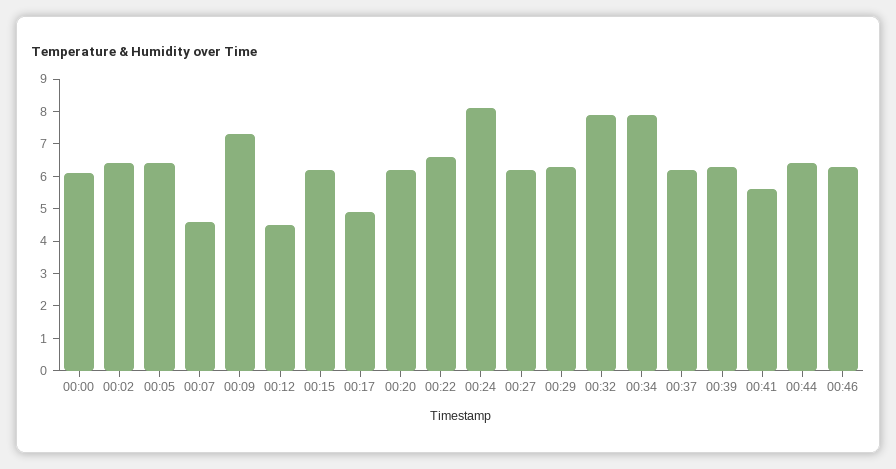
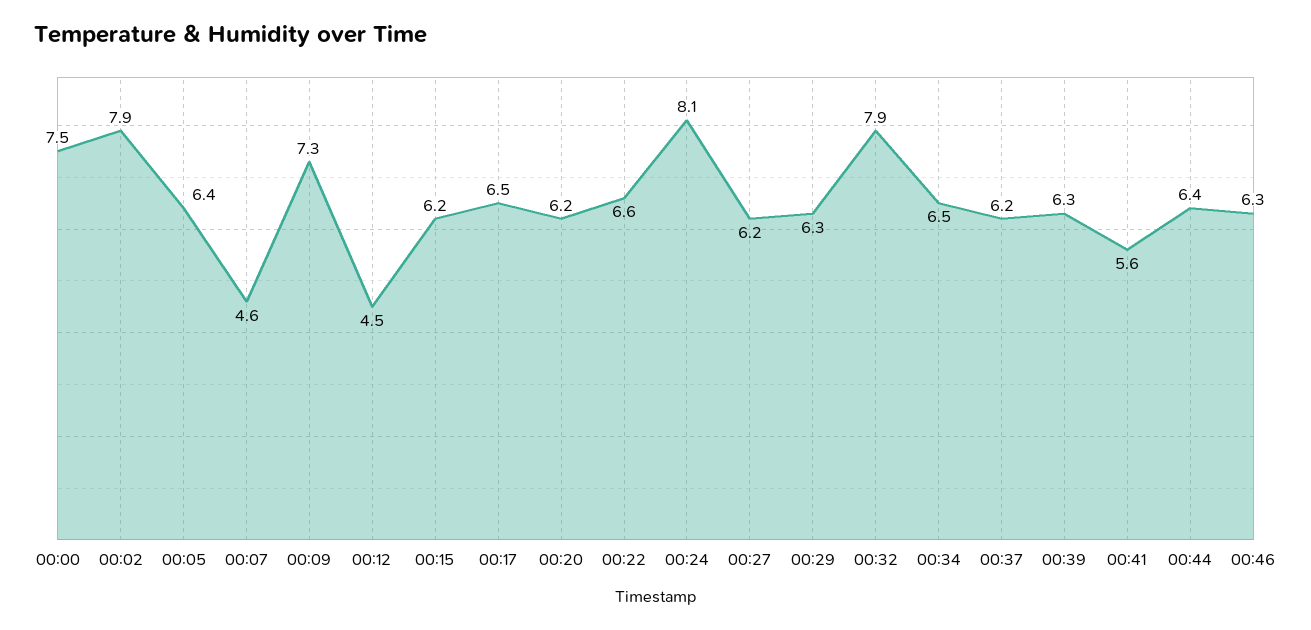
00:00: 6 -> 7.5
00:02: 6.5 -> 7.9
00:17: 5 -> 6.5
00:34: 8 -> 6.5

